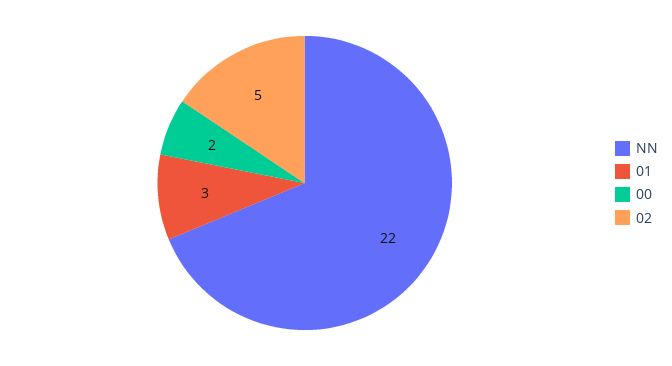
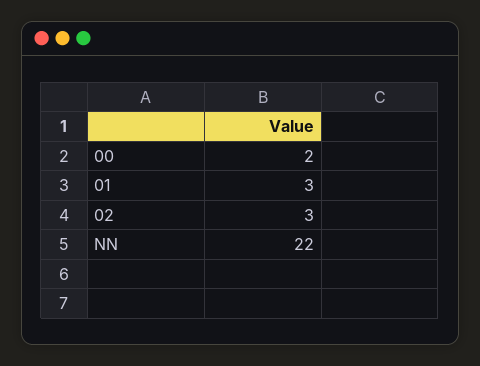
02: 5 -> 3

